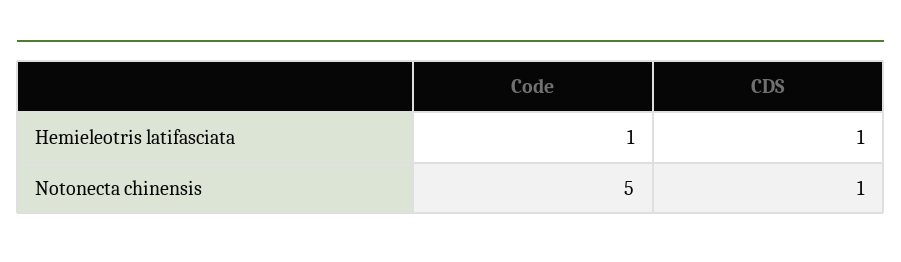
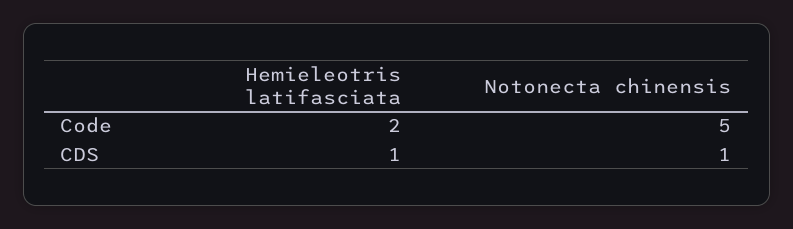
Code, Hemieleotris latifasciata: 1 -> 2

